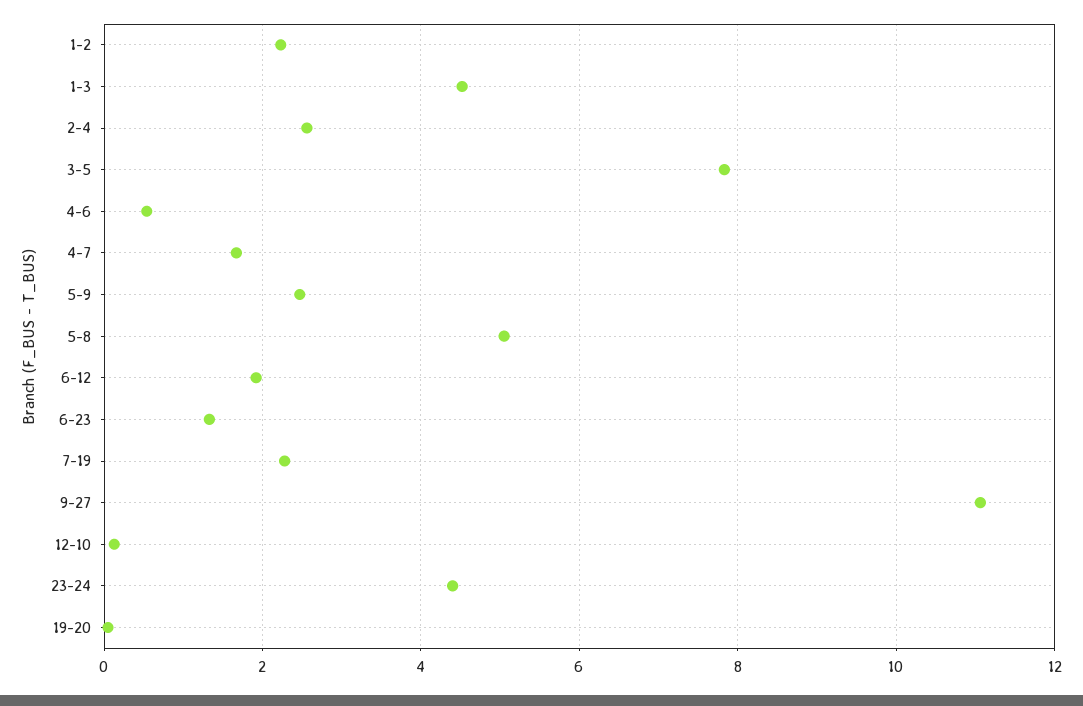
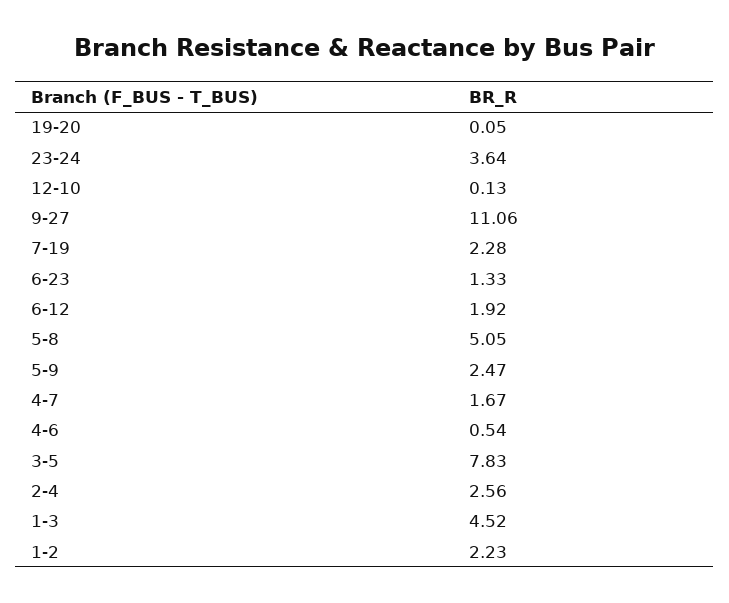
23-24: 4.4 -> 3.64

